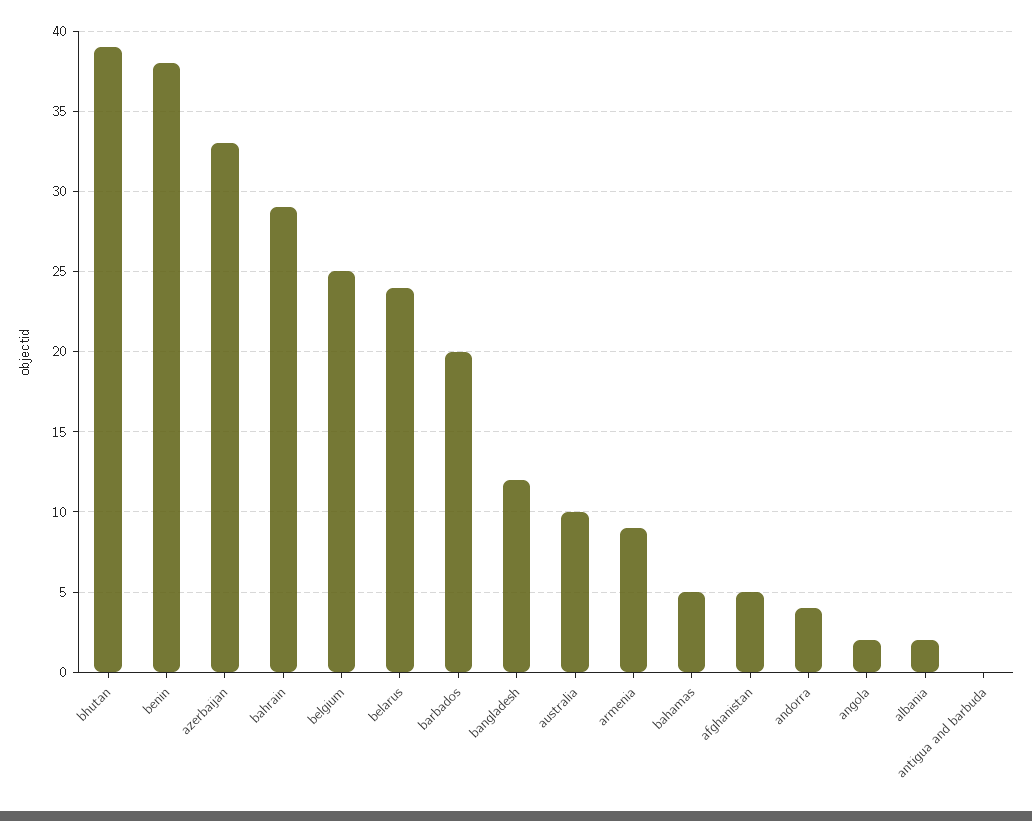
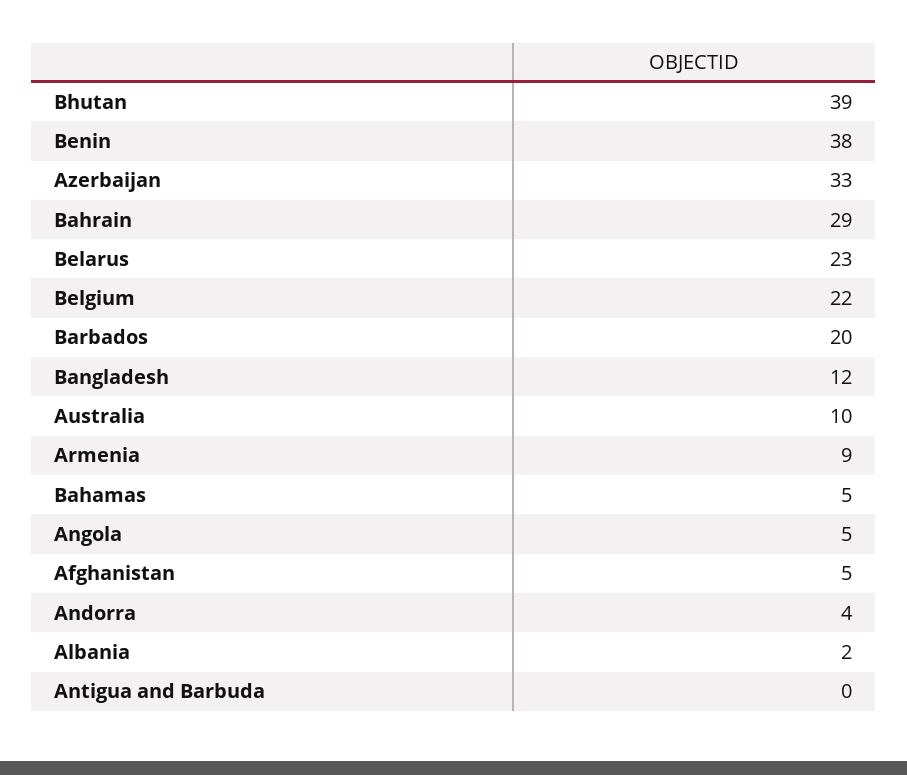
belgium: 25 -> 22
belarus: 24 -> 23
angola: 2 -> 5

